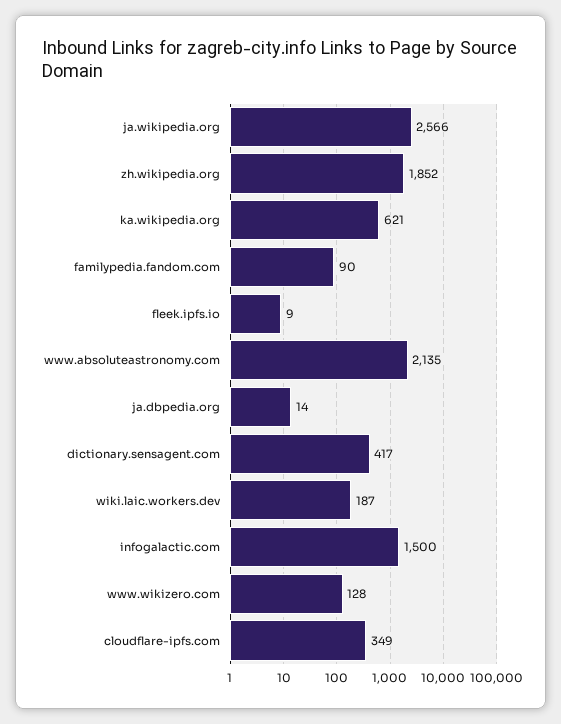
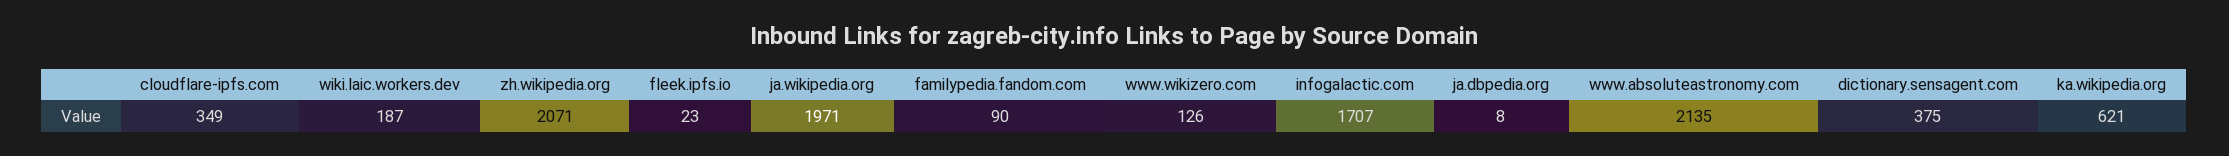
ja.wikipedia.org: 2566 -> 1971
zh.wikipedia.org: 1852 -> 2071
fleek.ipfs.io: 9 -> 23
ja.dbpedia.org: 14 -> 8
dictionary.sensagent.com: 417 -> 375
infogalactic.com: 1500 -> 1707
www.wikizero.com: 128 -> 126

